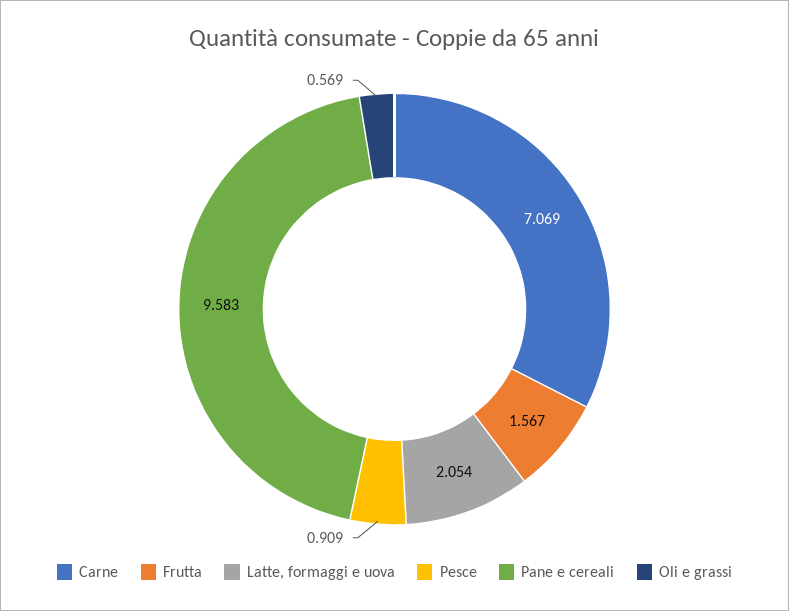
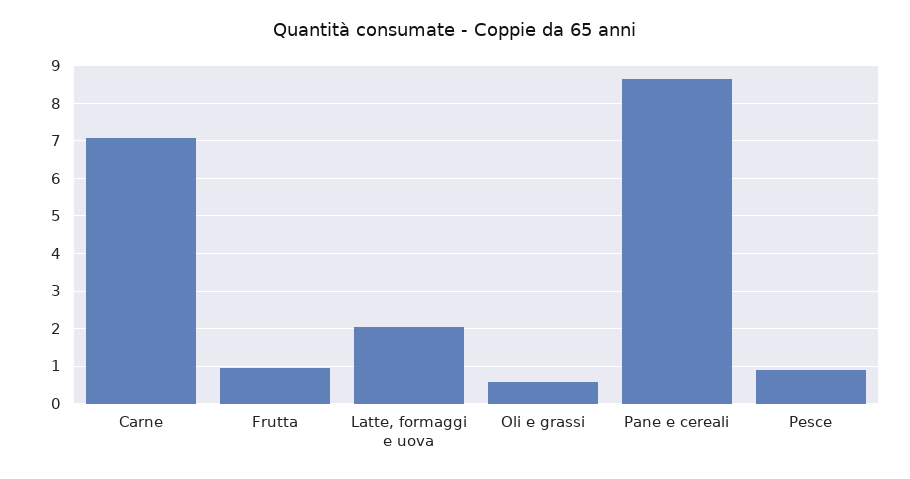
Frutta: 1.567 -> 1
Pane e cereali: 9.583 -> 8.6

